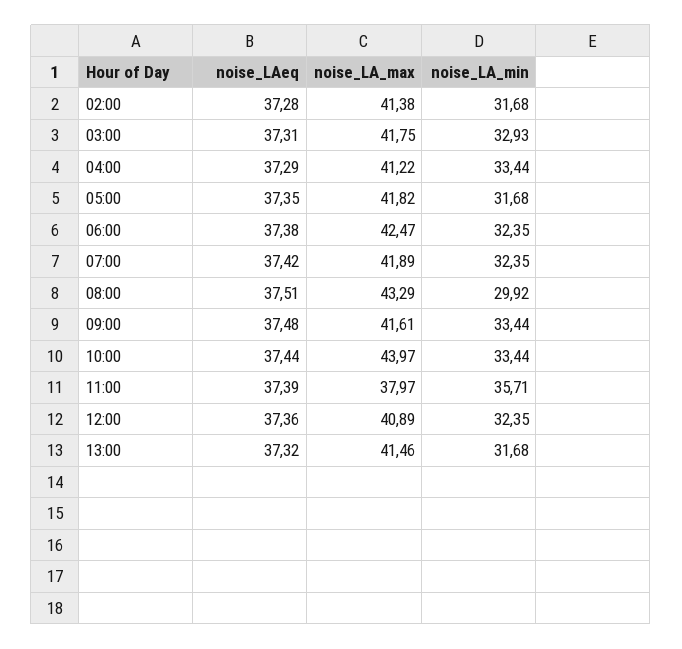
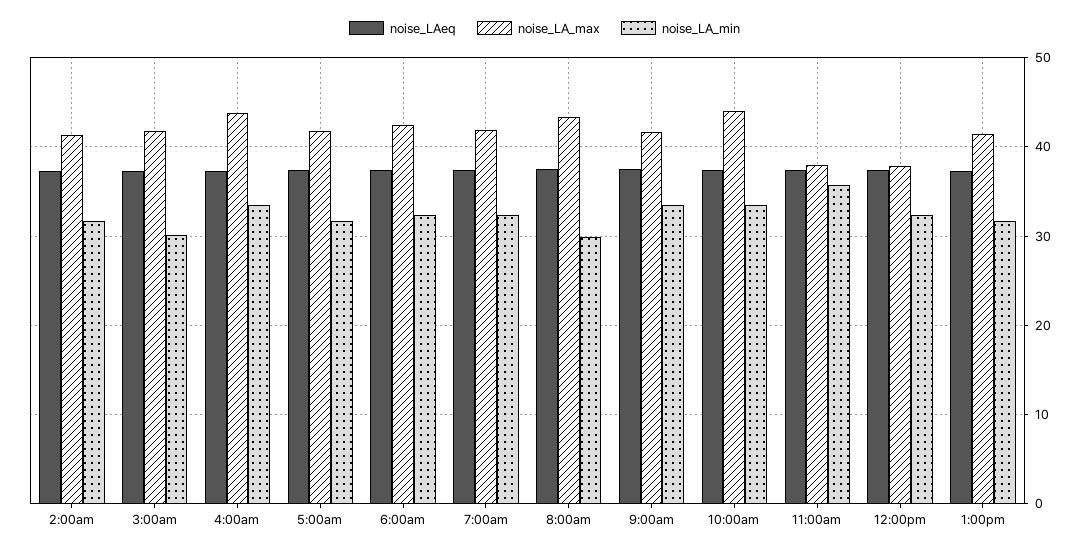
noise_LA_min, 03:00: 32.93 -> 30
noise_LA_max, 04:00: 41.22 -> 44
noise_LA_max, 12:00: 40.89 -> 38

